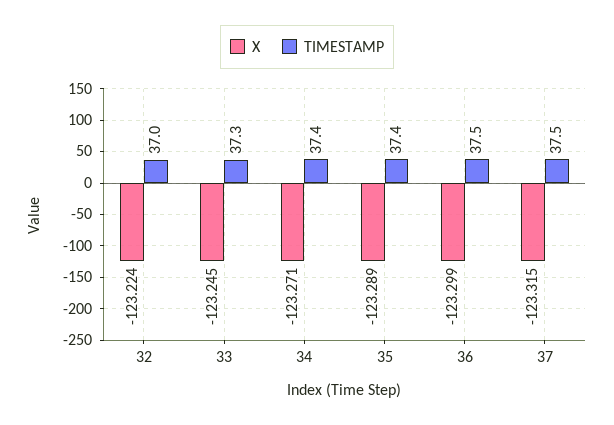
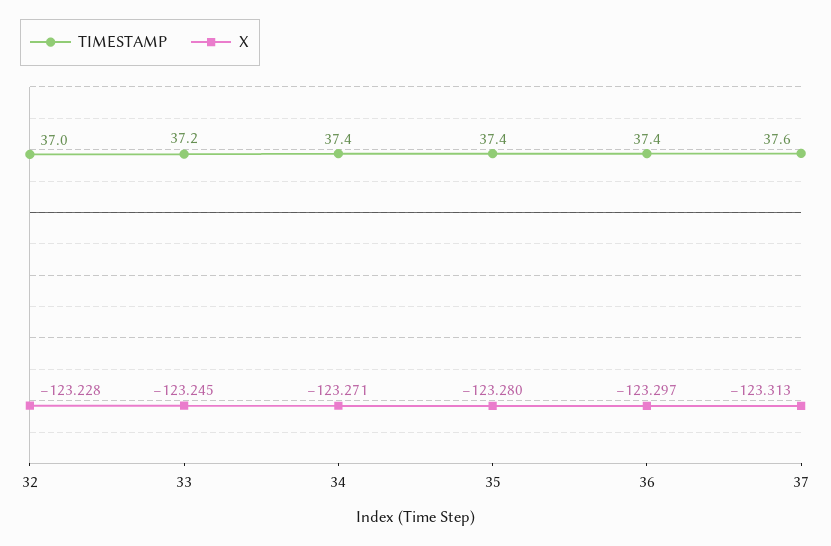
X, 32: -123.224 -> -123.228
TIMESTAMP, 33: 37.3 -> 37.2
X, 35: -123.289 -> -123.28
X, 36: -123.299 -> -123.297
TIMESTAMP, 36: 37.5 -> 37.4
X, 37: -123.315 -> -123.313
TIMESTAMP, 37: 37.5 -> 37.6

